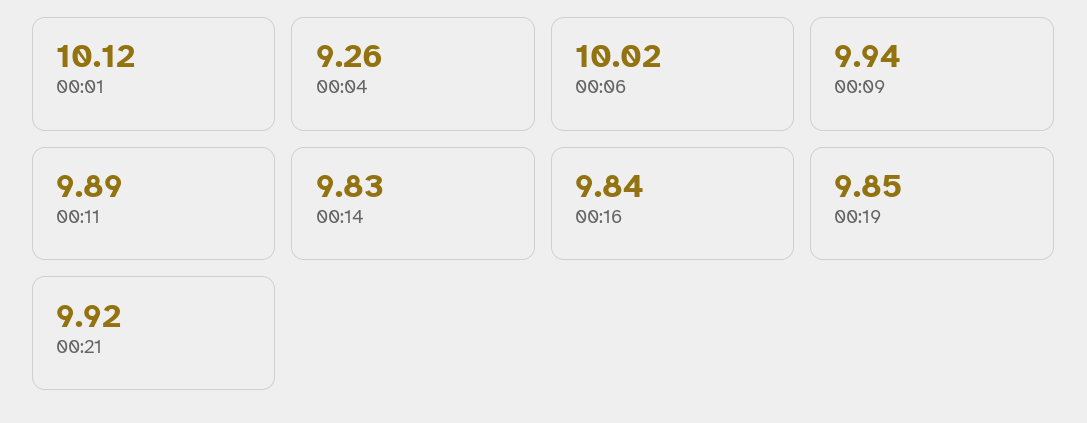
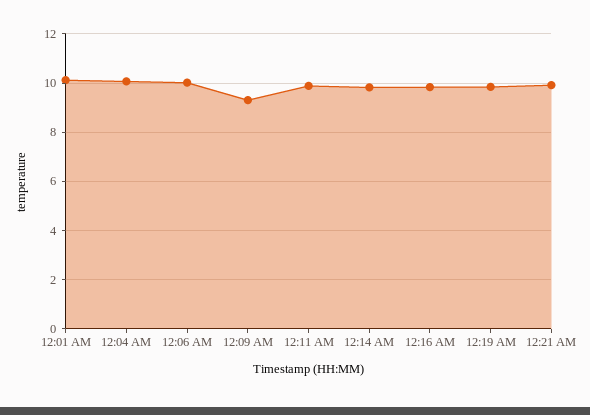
00:04: 9.26 -> 10
00:09: 9.94 -> 9.25

